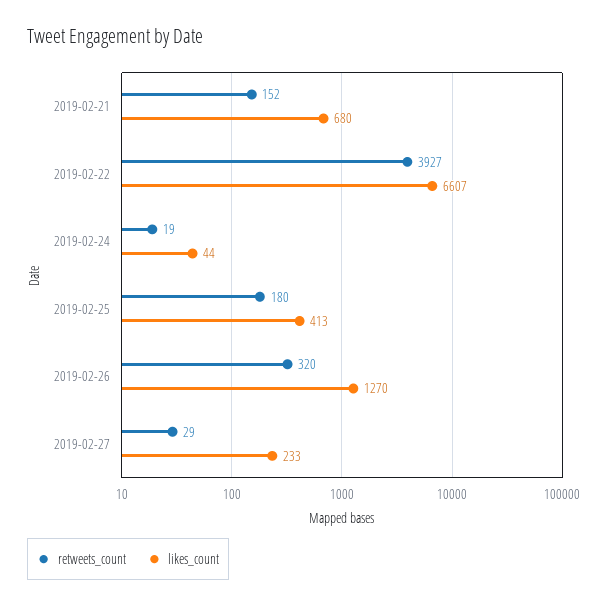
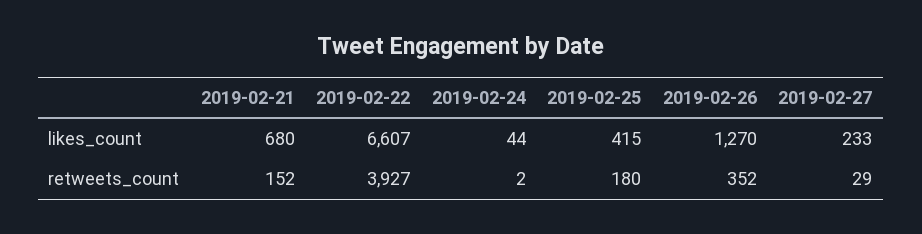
retweets_count, 2019-02-24: 19 -> 2
likes_count, 2019-02-25: 413 -> 415
retweets_count, 2019-02-26: 320 -> 352

